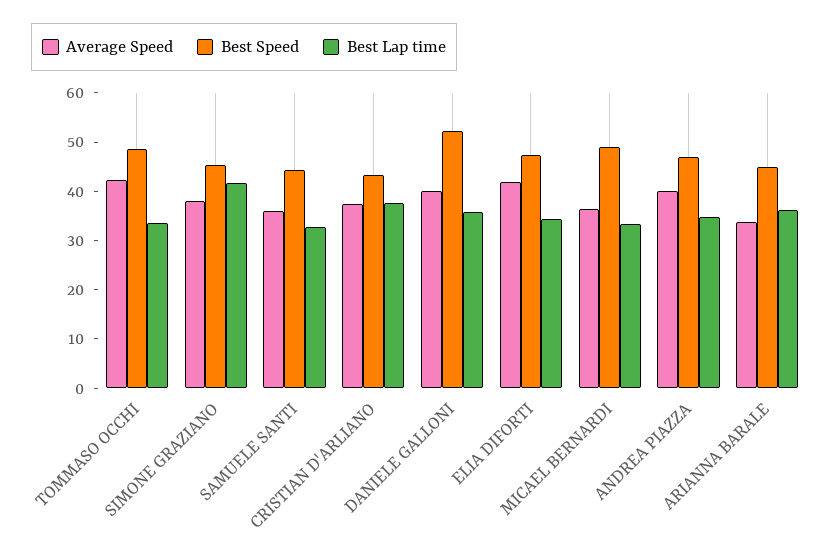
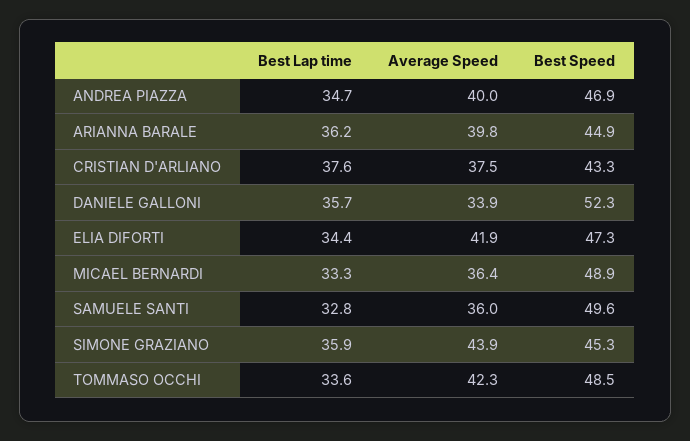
Average Speed, SIMONE GRAZIANO: 38 -> 43.9
Best Lap time, SIMONE GRAZIANO: 42 -> 35.9
Best Speed, SAMUELE SANTI: 44 -> 49.6
Average Speed, DANIELE GALLONI: 40 -> 33.9
Average Speed, ARIANNA BARALE: 34 -> 39.8

